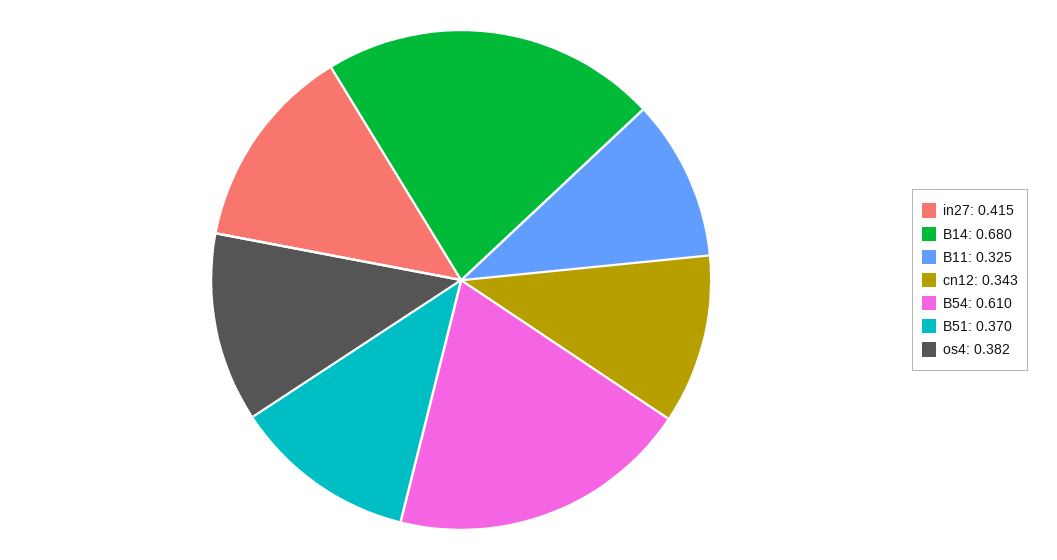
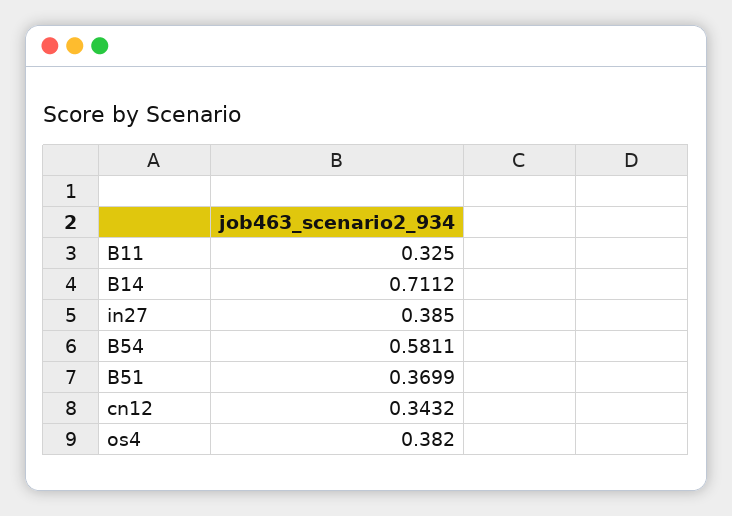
in27: 0.415 -> 0.385
B14: 0.68 -> 0.7112
B54: 0.61 -> 0.5811

